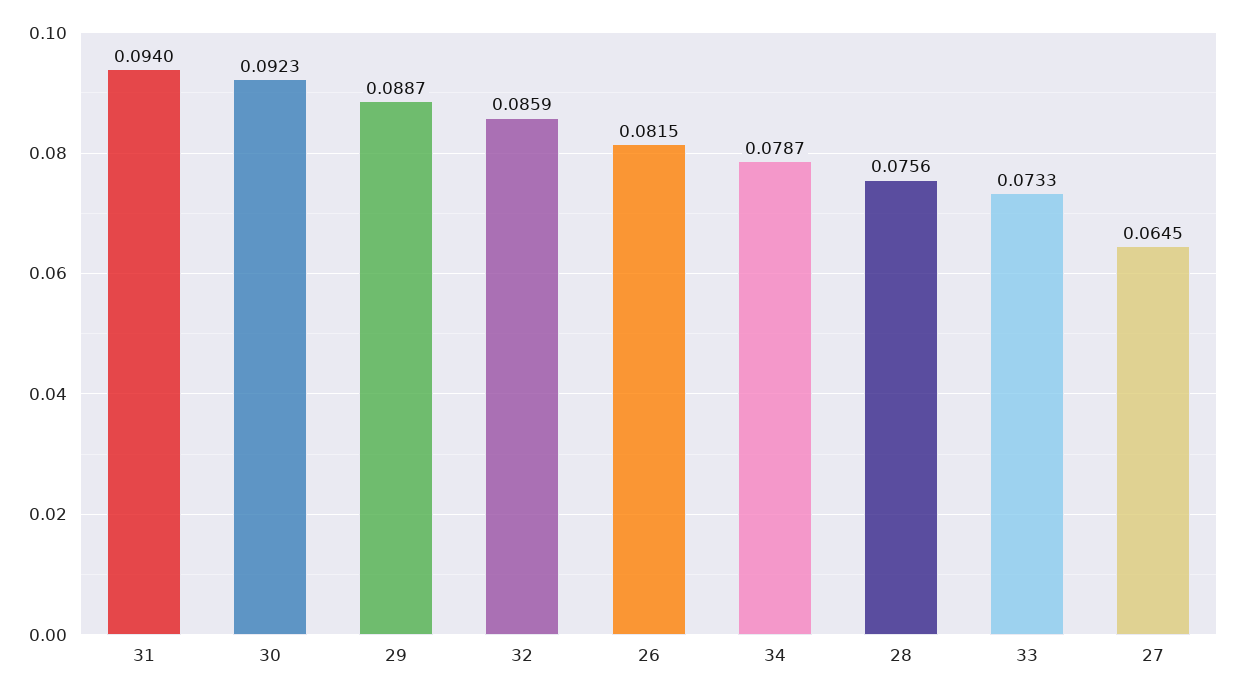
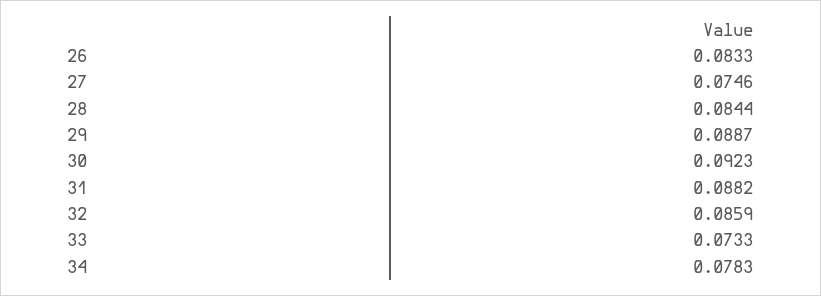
31: 0.094 -> 0.0882
26: 0.0815 -> 0.0833
34: 0.0787 -> 0.0783
28: 0.0756 -> 0.0844
27: 0.0645 -> 0.0746

